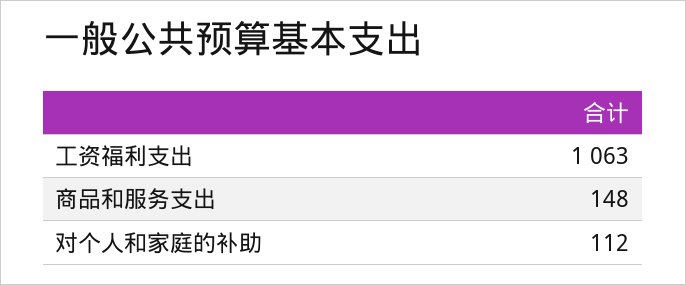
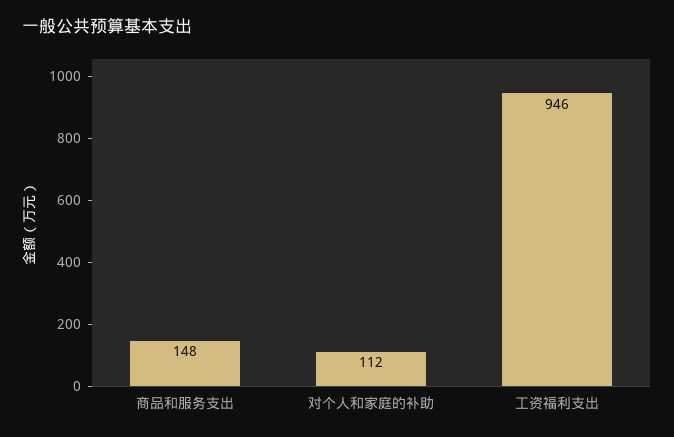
工资福利支出: 1063 -> 946

